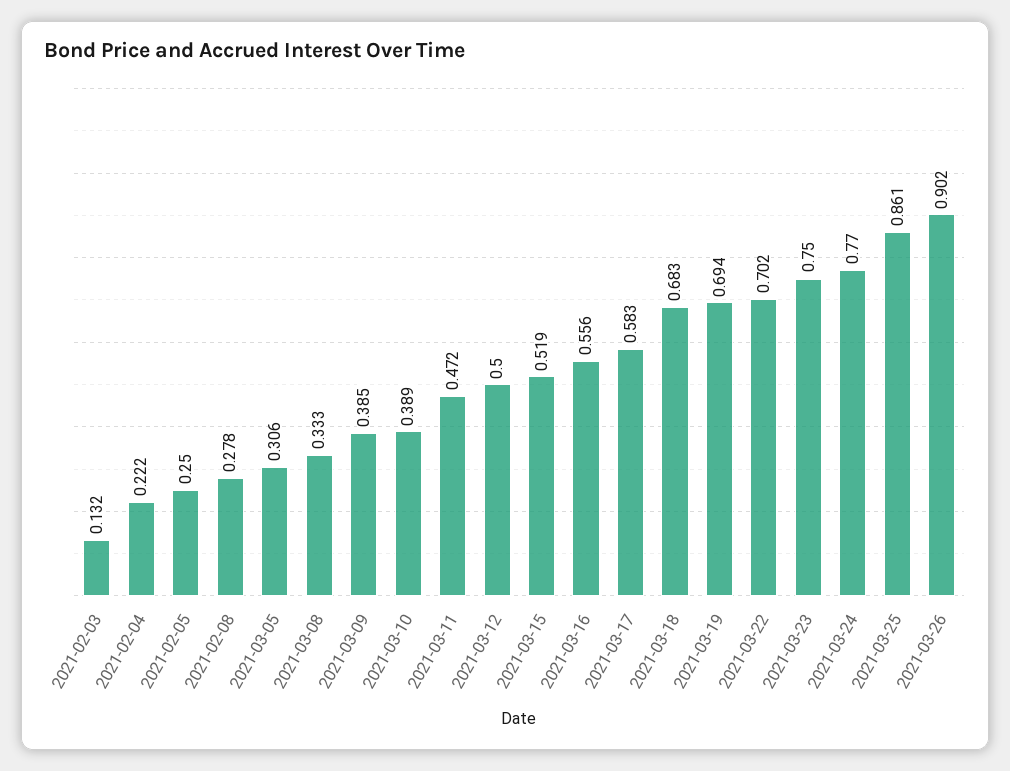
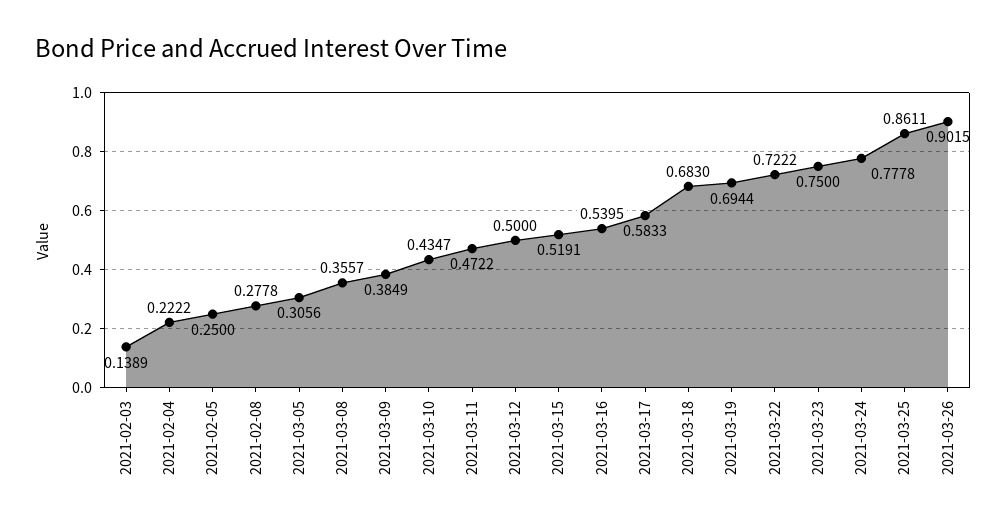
2021-02-03: 0.132 -> 0.1389
2021-03-08: 0.333 -> 0.3557
2021-03-10: 0.389 -> 0.4347
2021-03-16: 0.556 -> 0.5395
2021-03-22: 0.702 -> 0.7222
2021-03-24: 0.77 -> 0.7778

